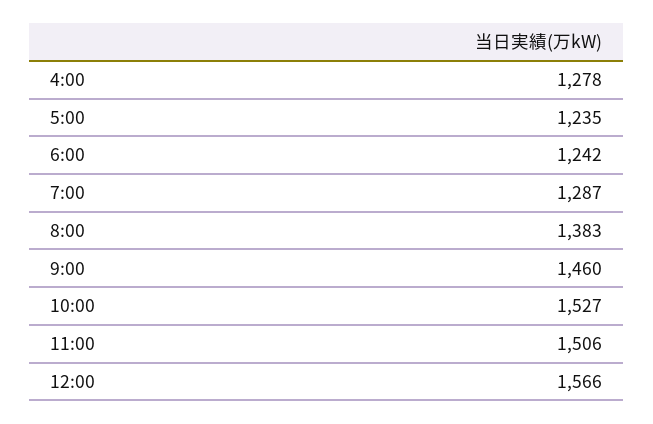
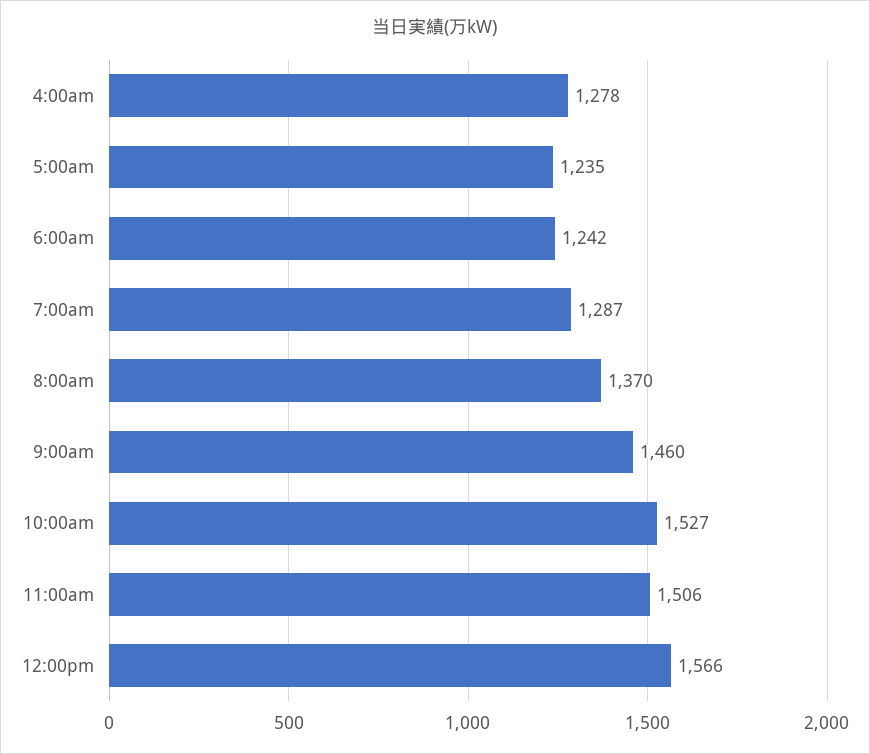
8:00: 1383 -> 1370

